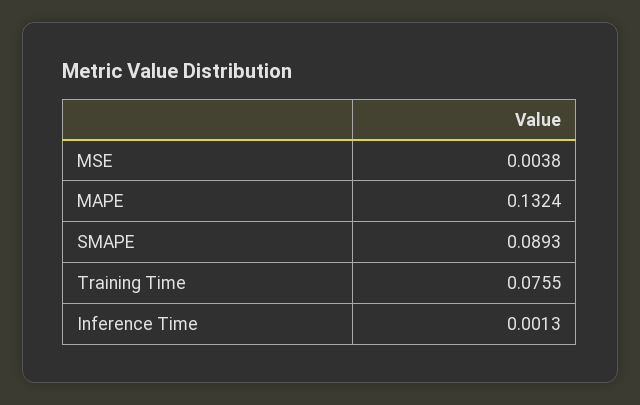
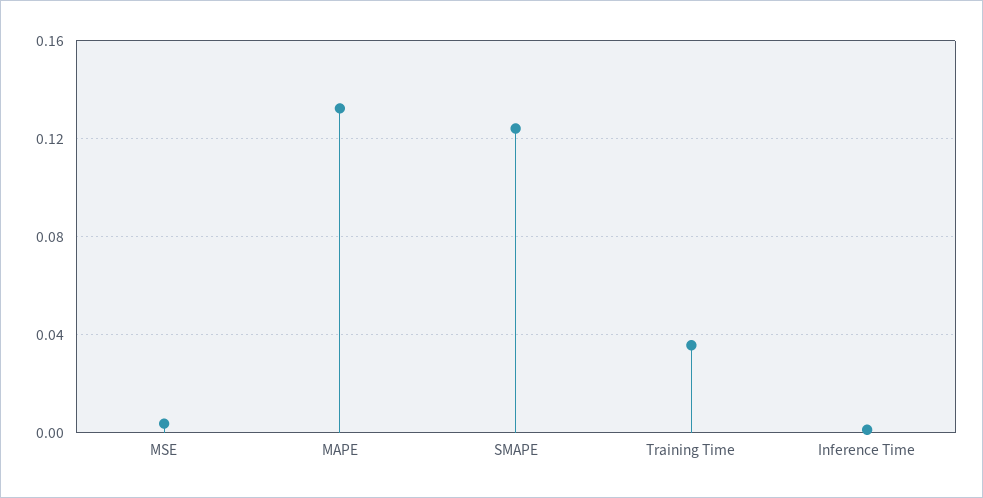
SMAPE: 0.0893 -> 0.125
Training Time: 0.0755 -> 0.035

